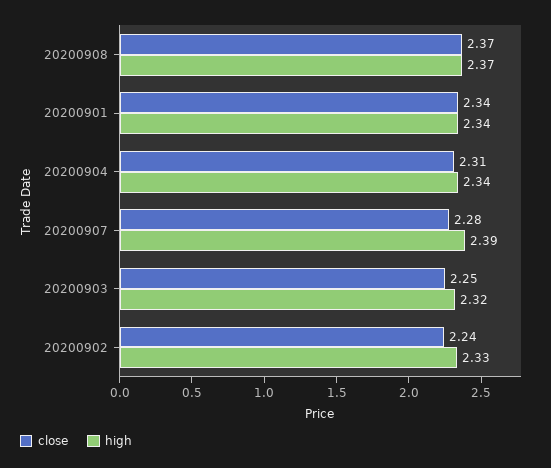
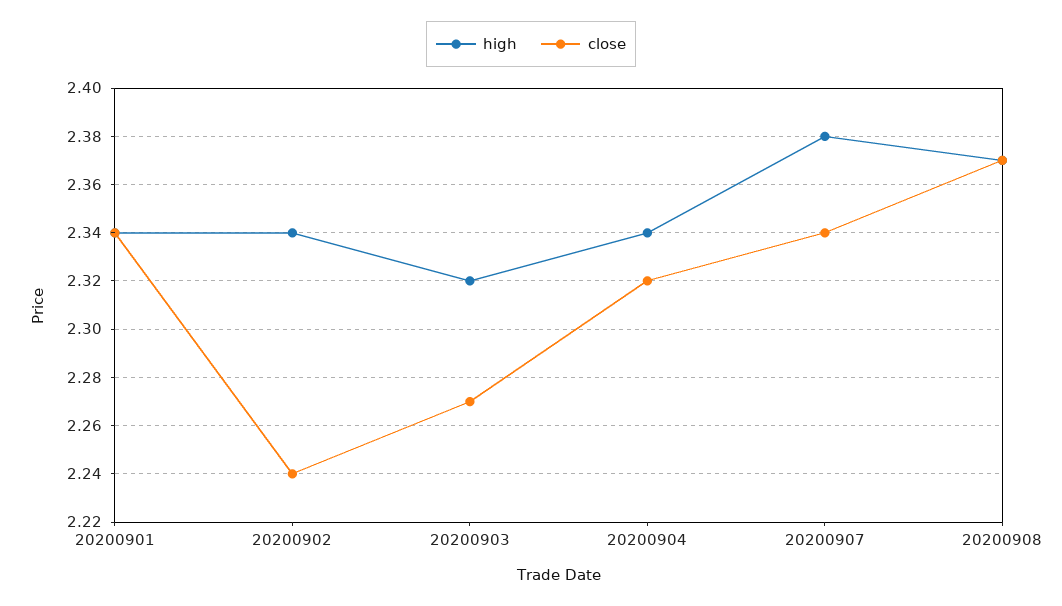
close, 20200904: 2.31 -> 2.32
close, 20200907: 2.28 -> 2.34
high, 20200907: 2.39 -> 2.38
close, 20200903: 2.25 -> 2.27
high, 20200902: 2.33 -> 2.34

